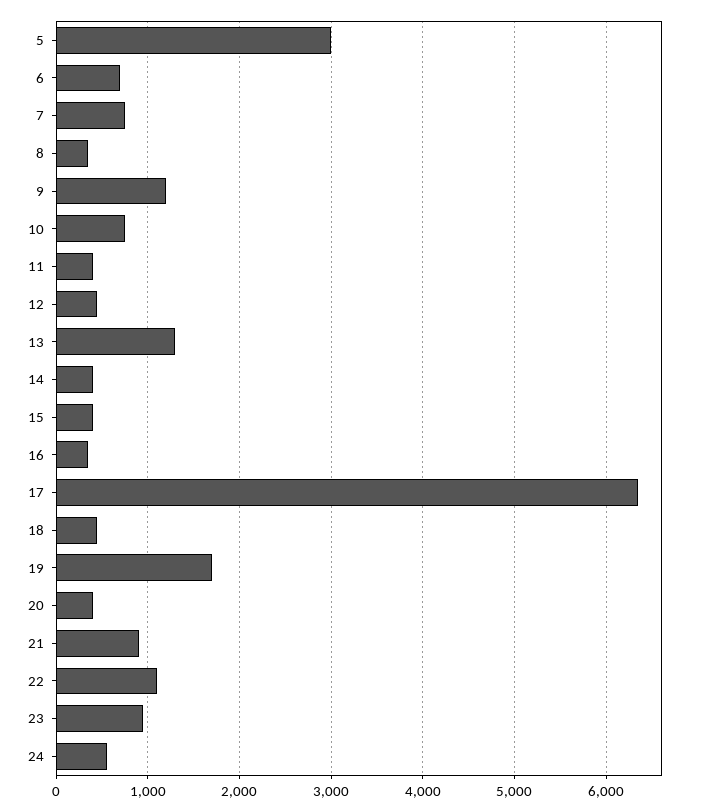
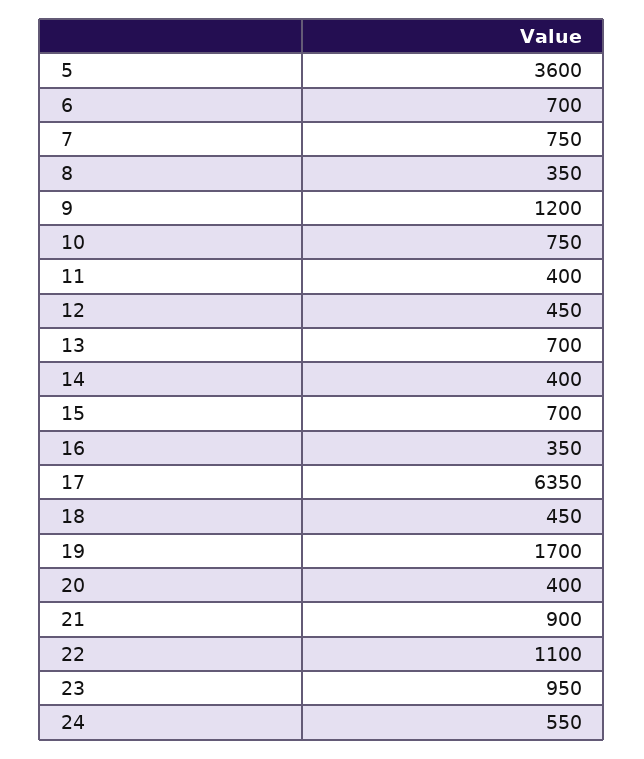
5: 3000 -> 3600
13: 1300 -> 700
15: 400 -> 700

